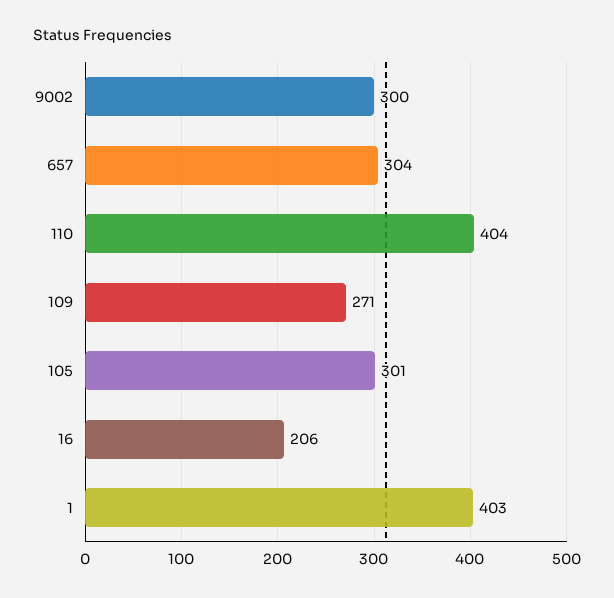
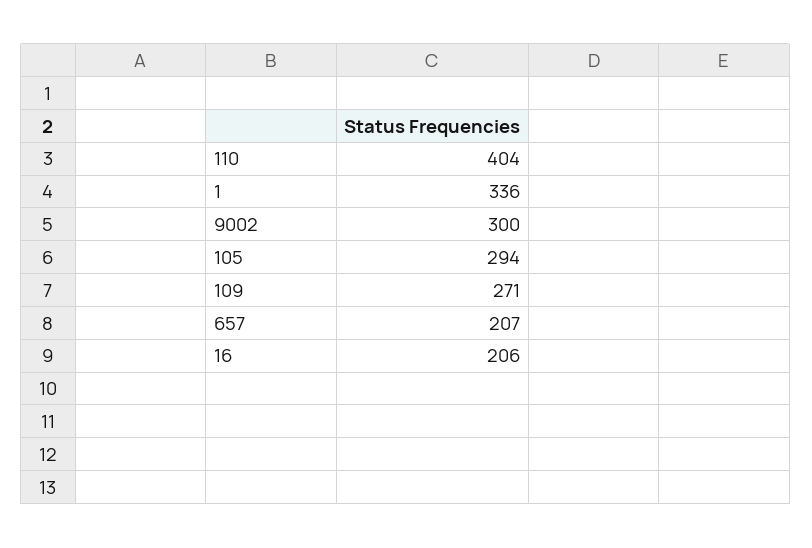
657: 304 -> 207
105: 301 -> 294
1: 403 -> 336

